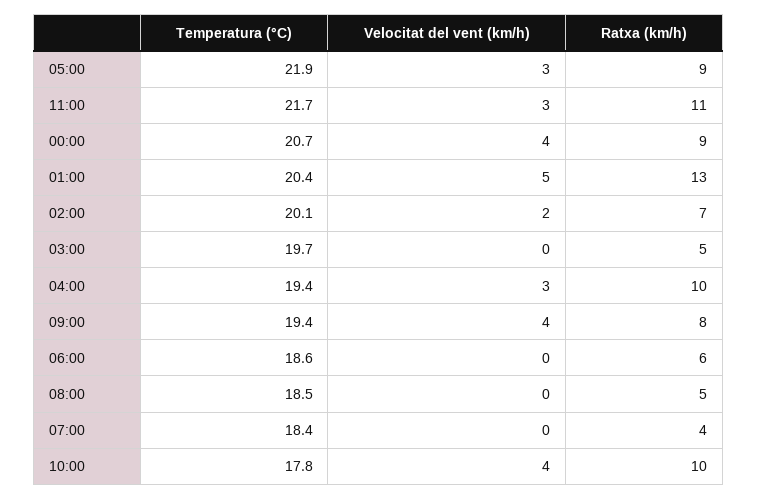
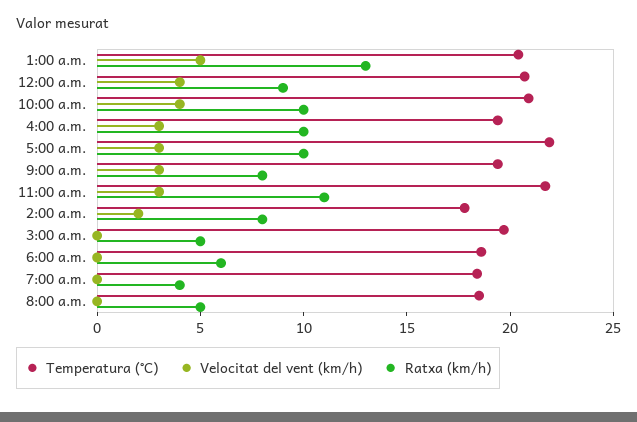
Ratxa (km/h), 05:00: 9 -> 10
Temperatura (°C), 02:00: 20.1 -> 18
Ratxa (km/h), 02:00: 7 -> 8
Velocitat del vent (km/h), 09:00: 4 -> 3
Temperatura (°C), 10:00: 17.8 -> 21

